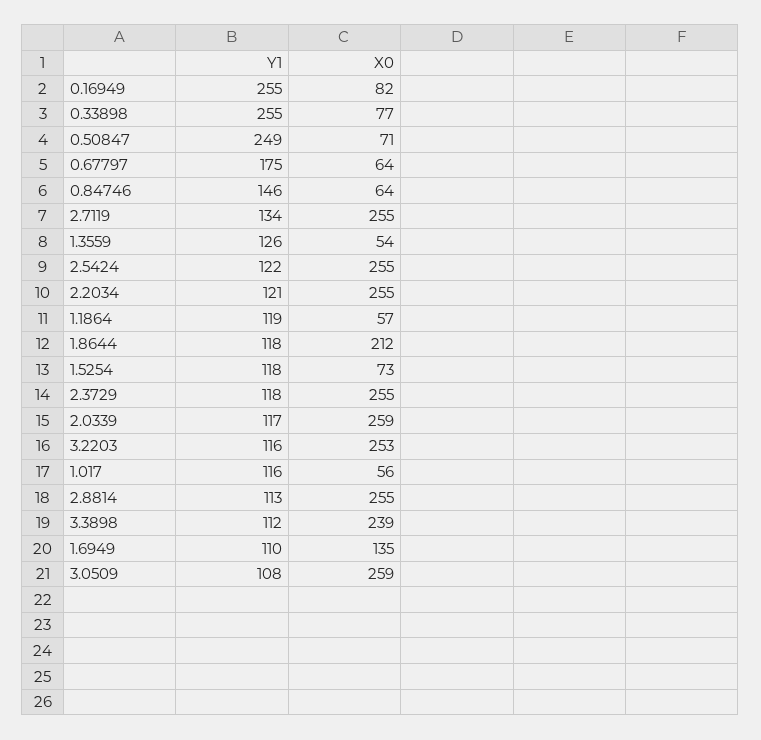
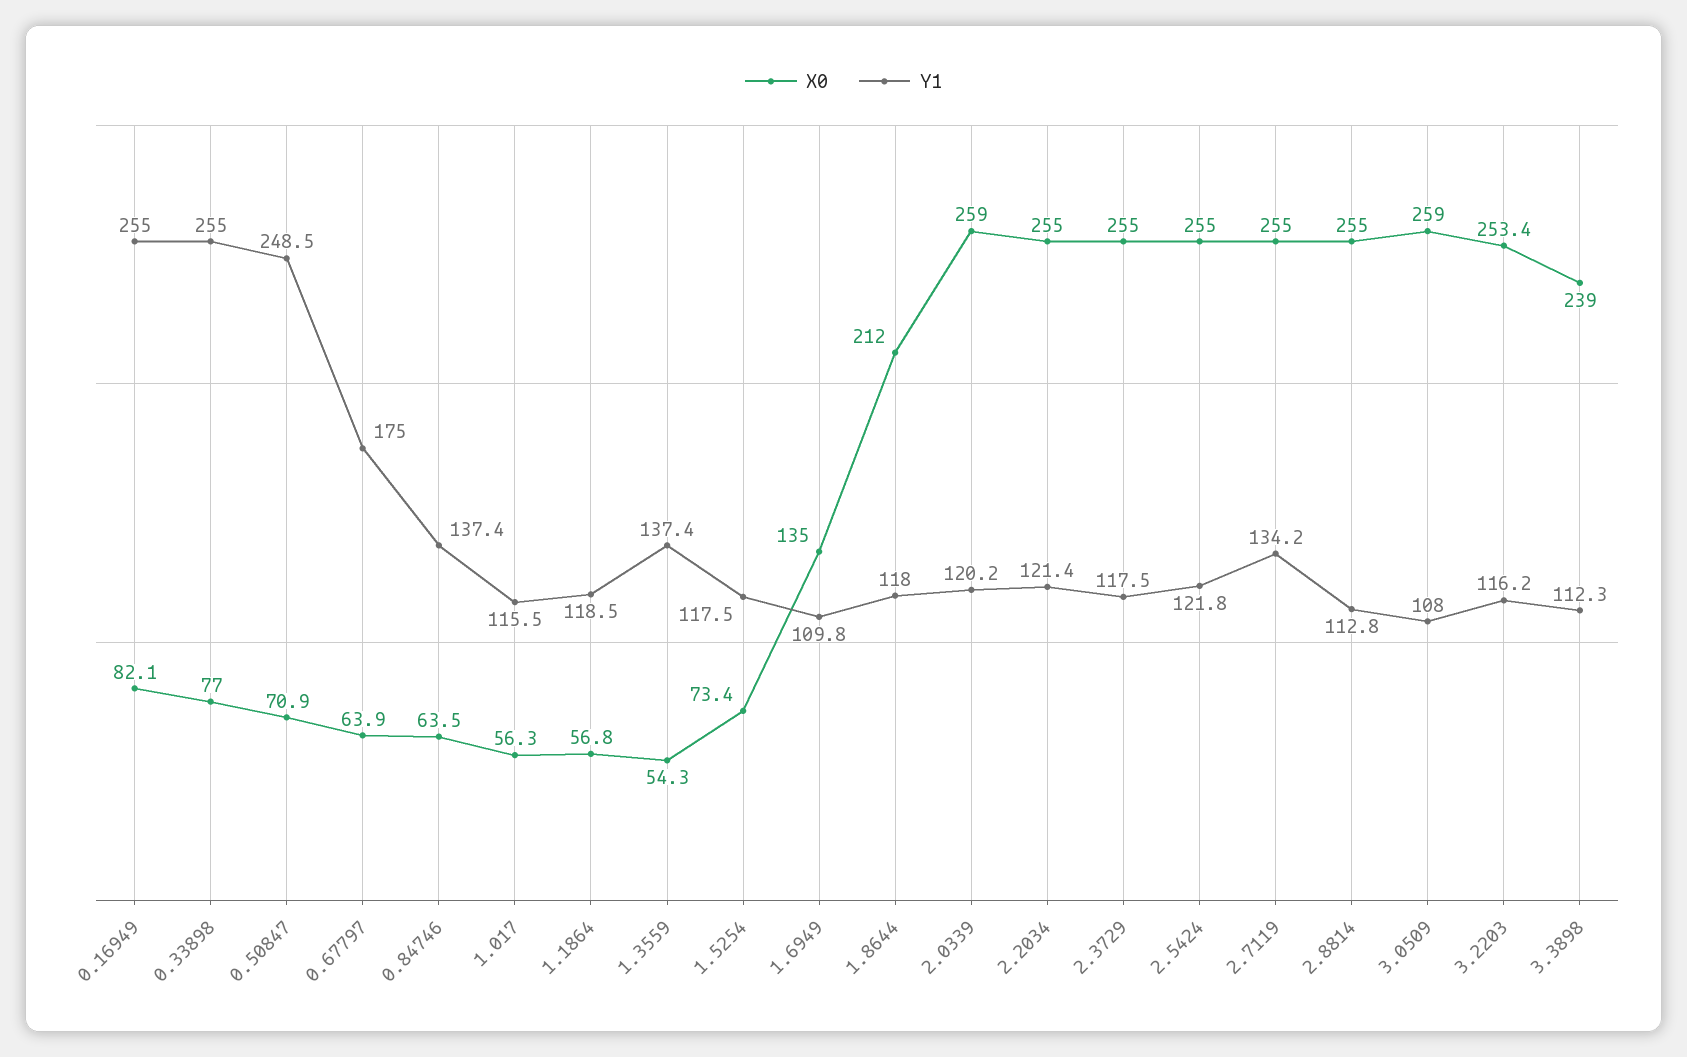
Y1, 0.84746: 146 -> 137.4
Y1, 1.3559: 126 -> 137.4
Y1, 2.0339: 117 -> 120.2

